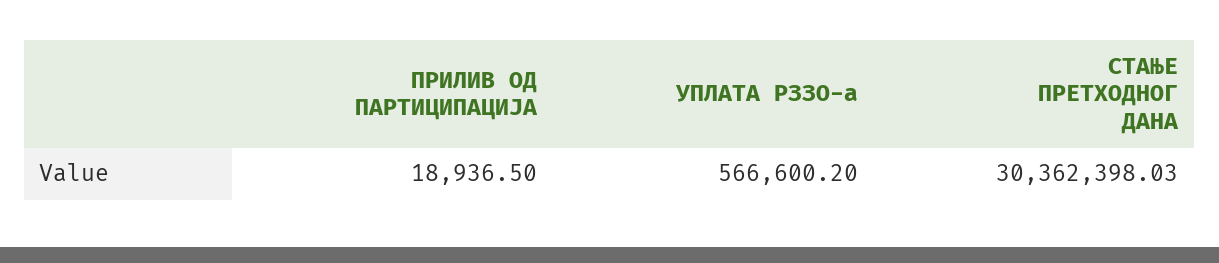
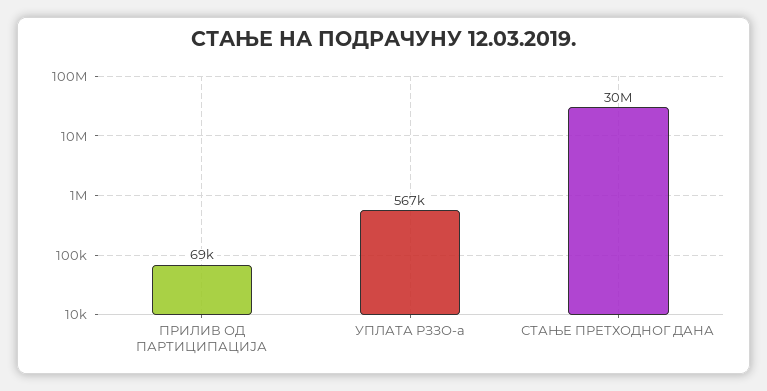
ПРИЛИВ ОД ПАРТИЦИПАЦИЈА: 18936.5 -> 69000

